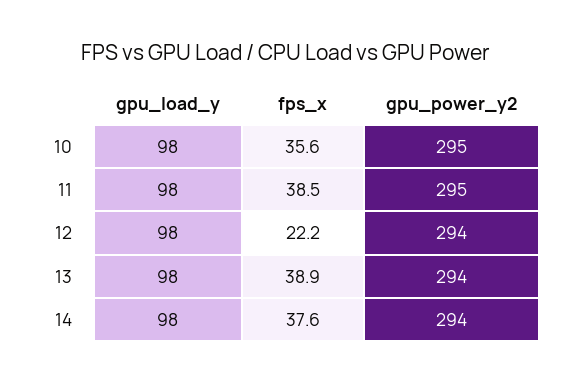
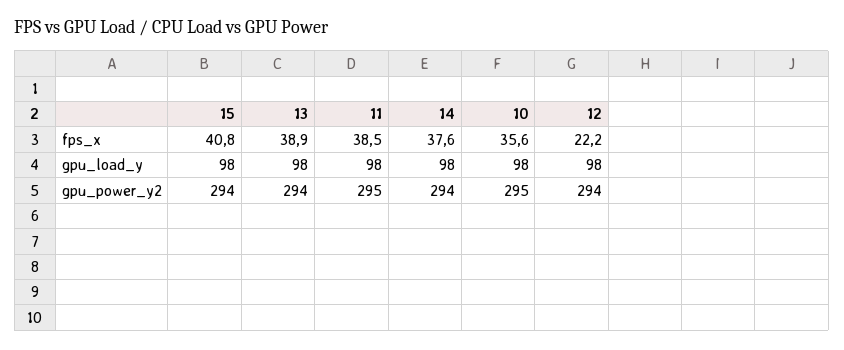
fps_x, 15: none -> 40.8
gpu_load_y, 15: none -> 98
gpu_power_y2, 15: none -> 294

